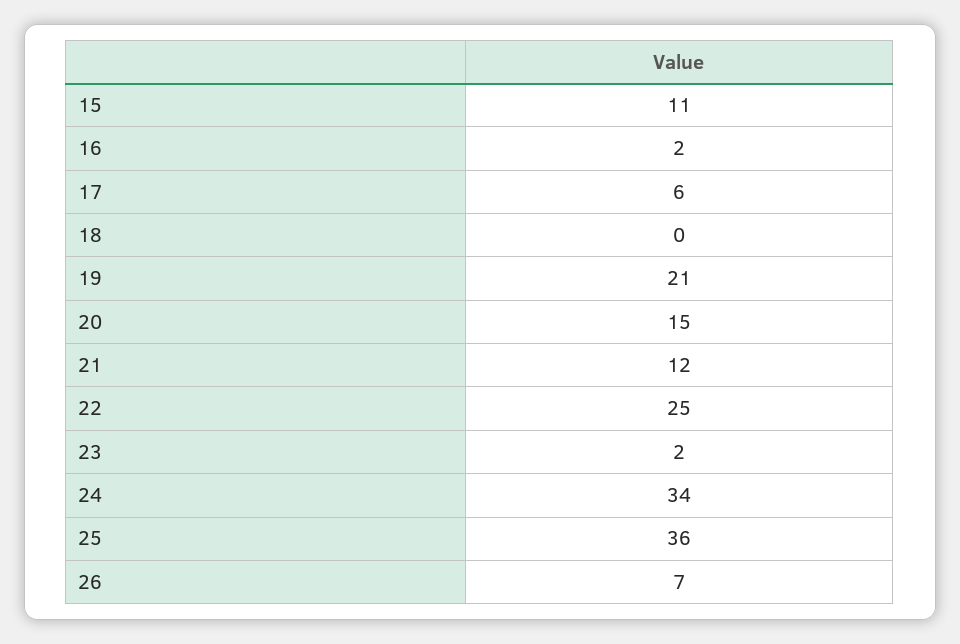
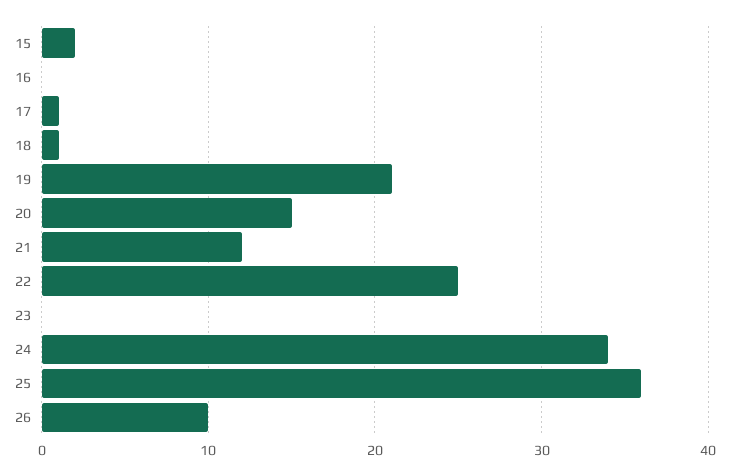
15: 11 -> 2
16: 2 -> 0
17: 6 -> 1
18: 0 -> 1
23: 2 -> 0
26: 7 -> 10

